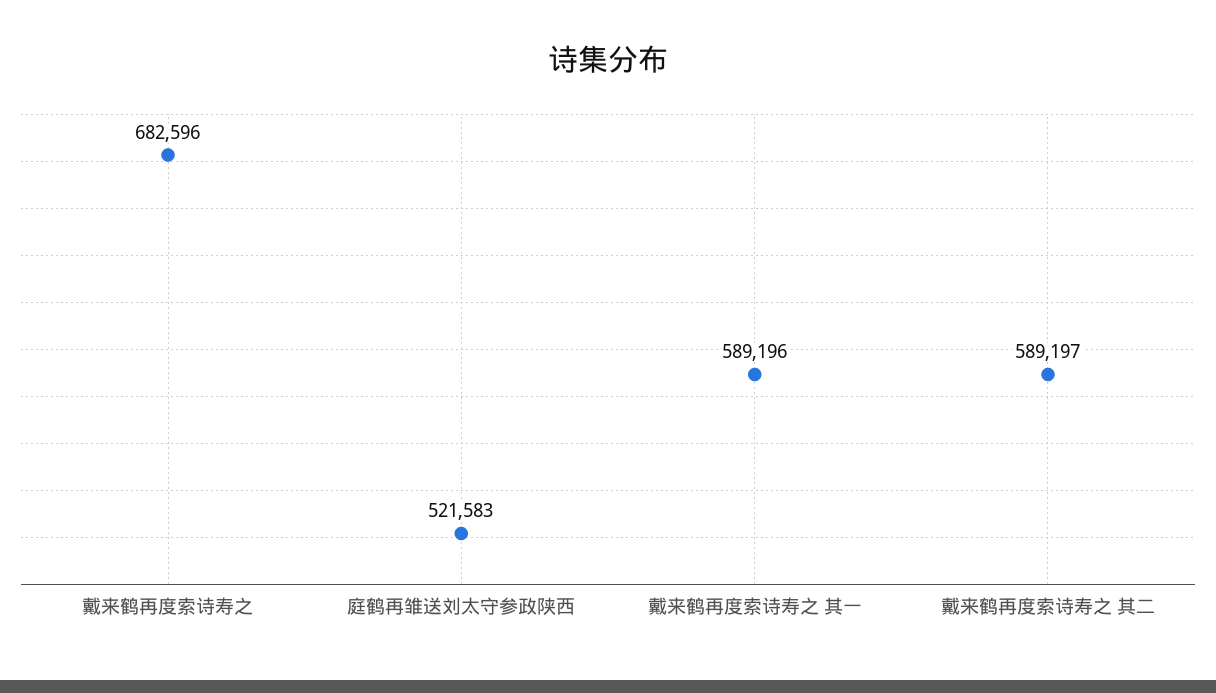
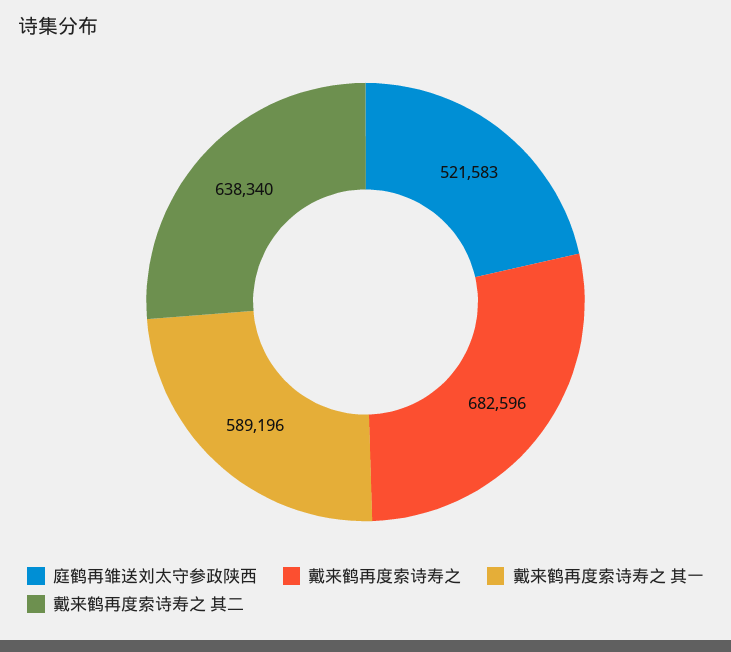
戴来鹤再度索诗寿之 其二: 589197 -> 638340

